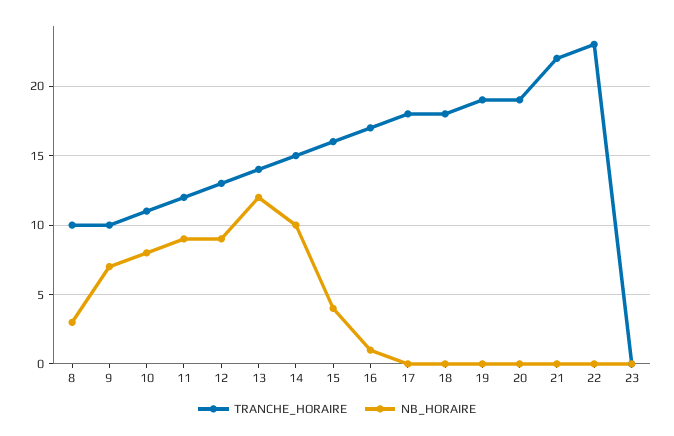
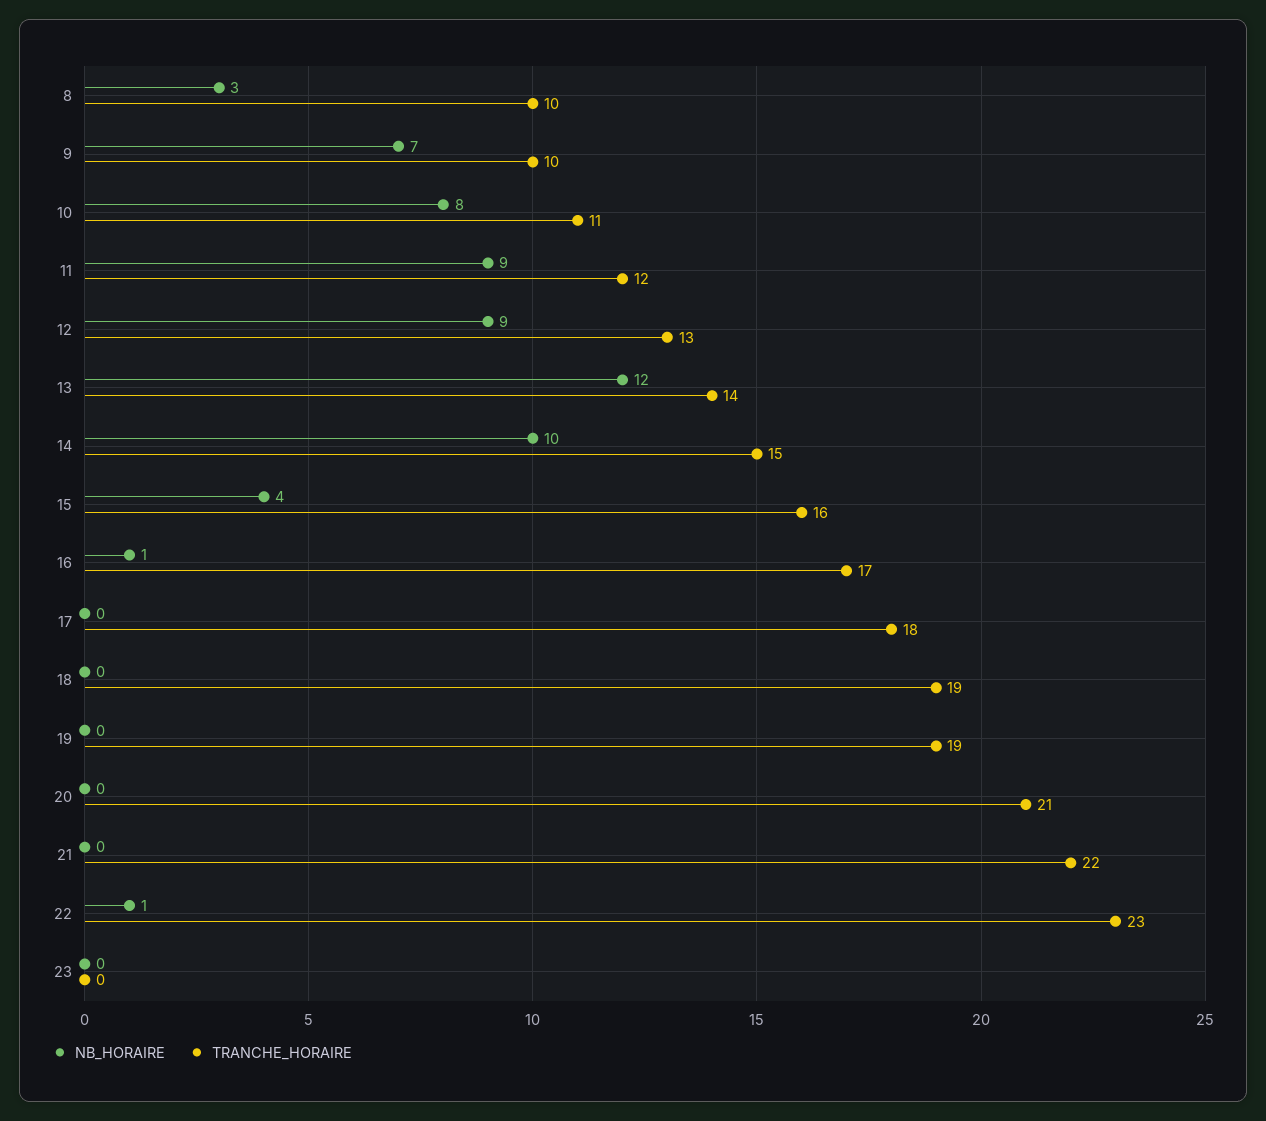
TRANCHE_HORAIRE, 18: 18 -> 19
TRANCHE_HORAIRE, 20: 19 -> 21
NB_HORAIRE, 22: 0 -> 1

